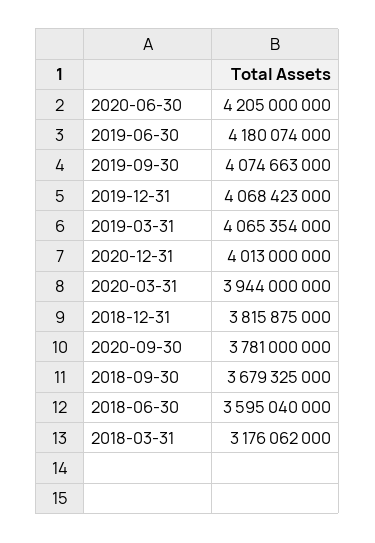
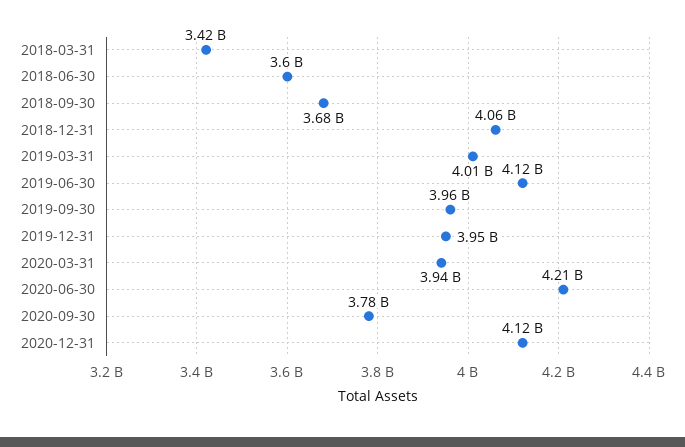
2019-06-30: 4180074000 -> 4120000000
2019-09-30: 4074663000 -> 3960000000
2019-12-31: 4068423000 -> 3950000000
2019-03-31: 4065354000 -> 4010000000
2020-12-31: 4013000000 -> 4120000000
2018-12-31: 3815875000 -> 4060000000
2018-03-31: 3176062000 -> 3420000000

